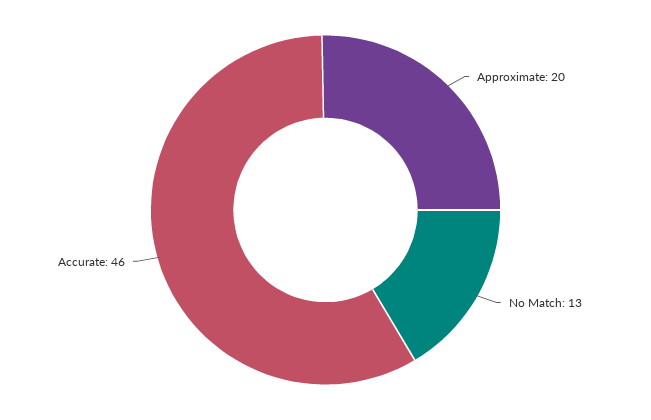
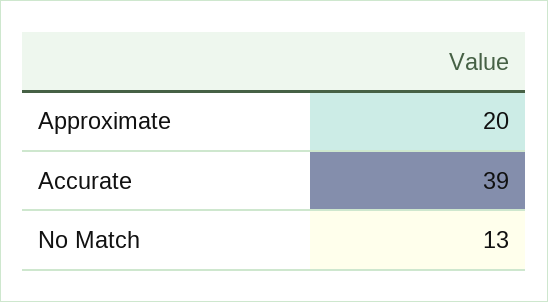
Accurate: 46 -> 39

